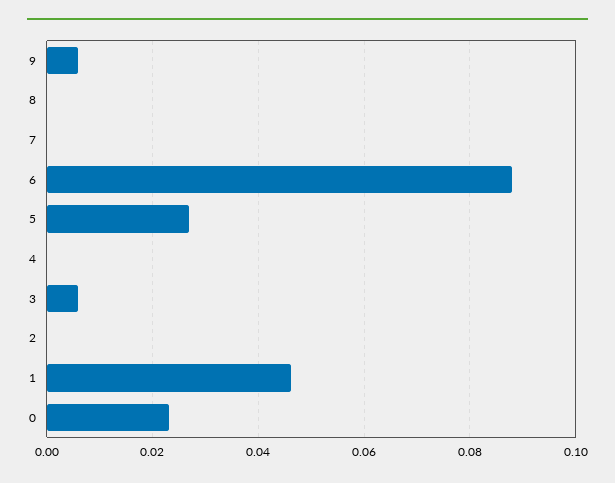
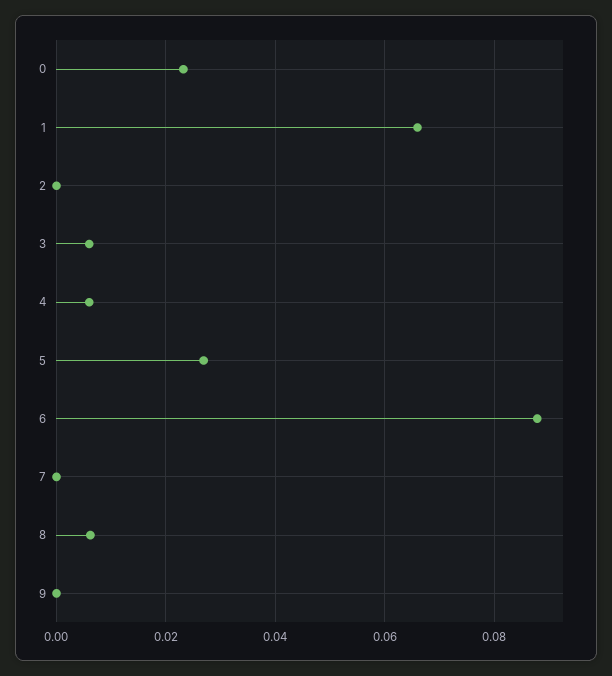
9: 0.006 -> 0
8: 0 -> 0.006
4: 0 -> 0.006
1: 0.046 -> 0.066

